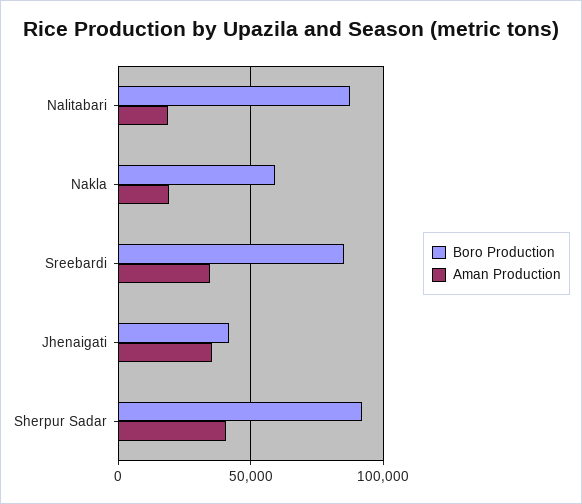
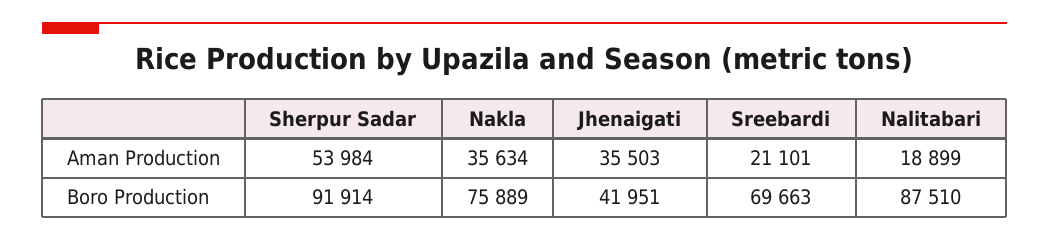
Boro Production, Nakla: 60000 -> 75889
Aman Production, Nakla: 20000 -> 35634
Boro Production, Sreebardi: 85000 -> 69663
Aman Production, Sreebardi: 35000 -> 21101
Aman Production, Sherpur Sadar: 40000 -> 53984

